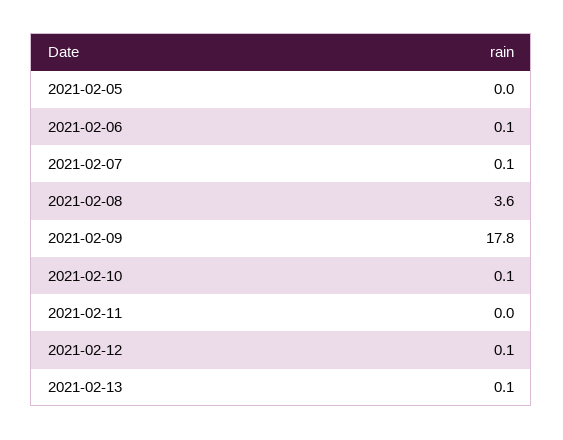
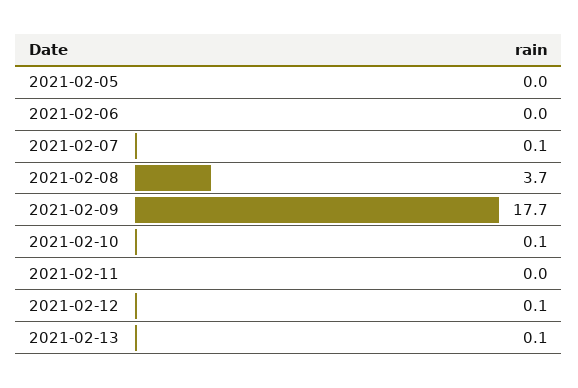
2021-02-06: 0.1 -> 0
2021-02-08: 3.6 -> 3.7
2021-02-09: 17.8 -> 17.7

